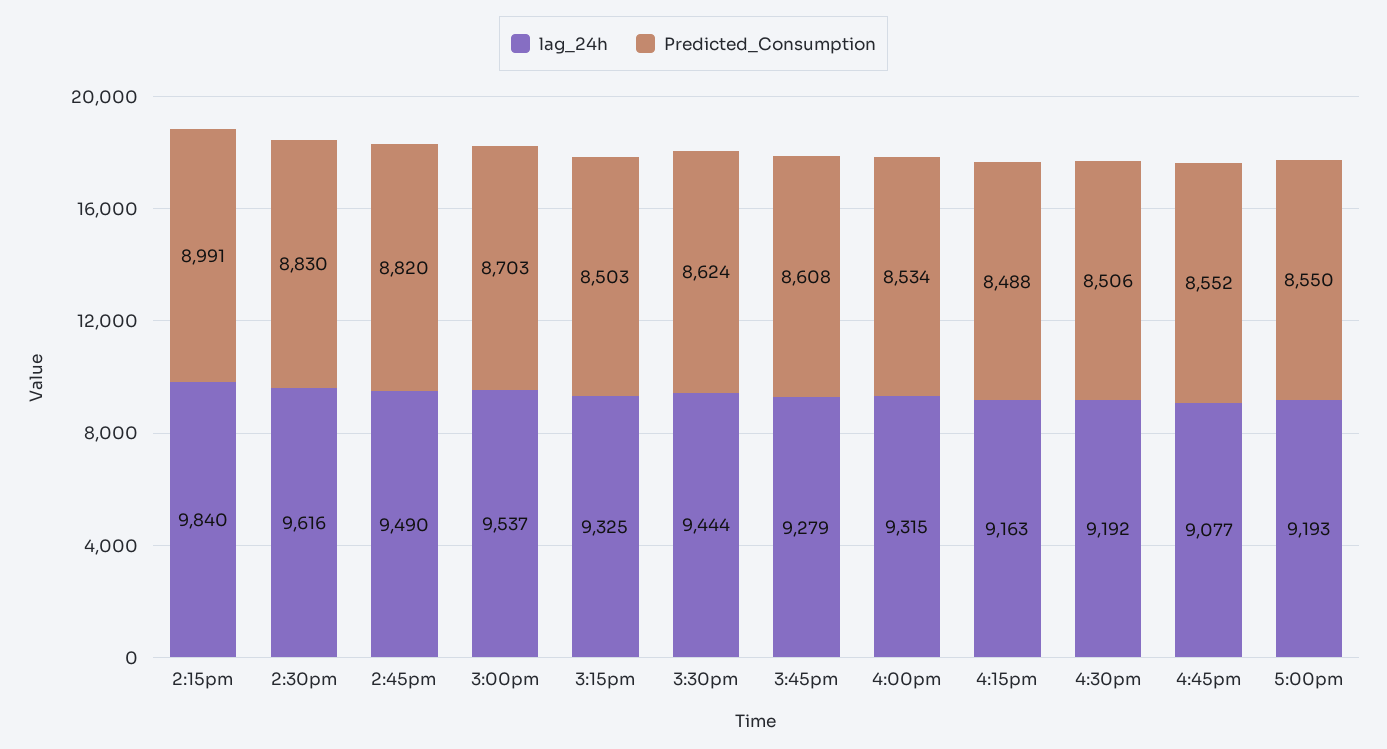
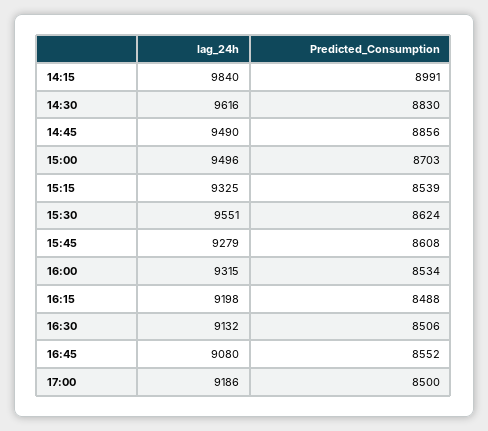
Predicted_Consumption, 2:45pm: 8820 -> 8856
lag_24h, 3:00pm: 9537 -> 9496
Predicted_Consumption, 3:15pm: 8503 -> 8539
lag_24h, 3:30pm: 9444 -> 9551
lag_24h, 4:15pm: 9163 -> 9198
lag_24h, 4:30pm: 9192 -> 9132
lag_24h, 4:45pm: 9077 -> 9080
lag_24h, 5:00pm: 9193 -> 9186
Predicted_Consumption, 5:00pm: 8550 -> 8500

